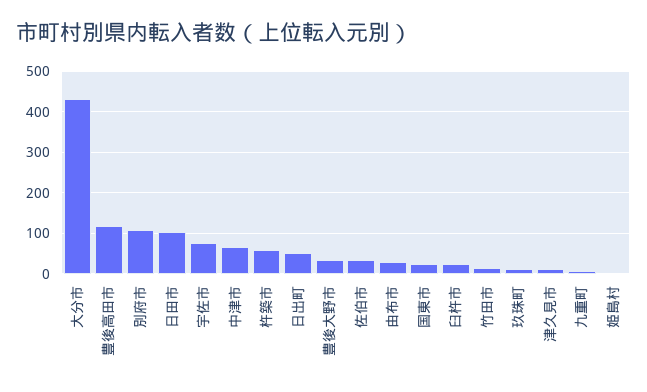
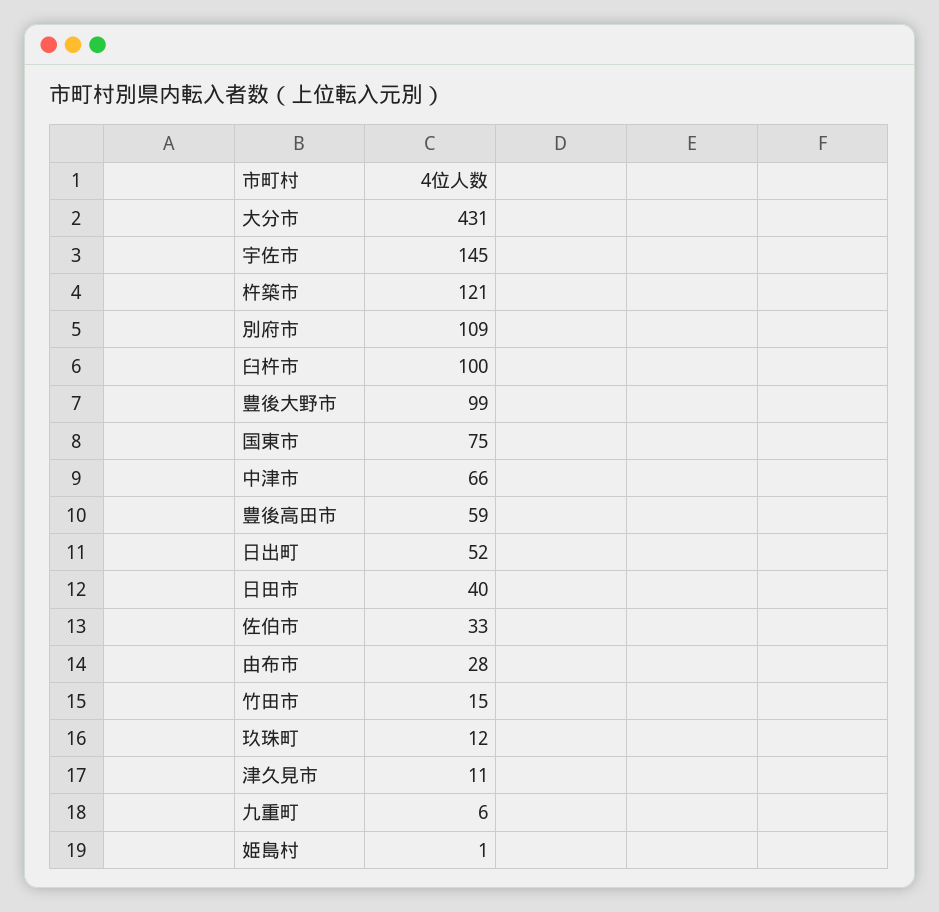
豊後高田市: 120 -> 59
日田市: 100 -> 40
宇佐市: 80 -> 145
杵築市: 60 -> 121
豊後大野市: 40 -> 99
国東市: 20 -> 75
臼杵市: 20 -> 100

